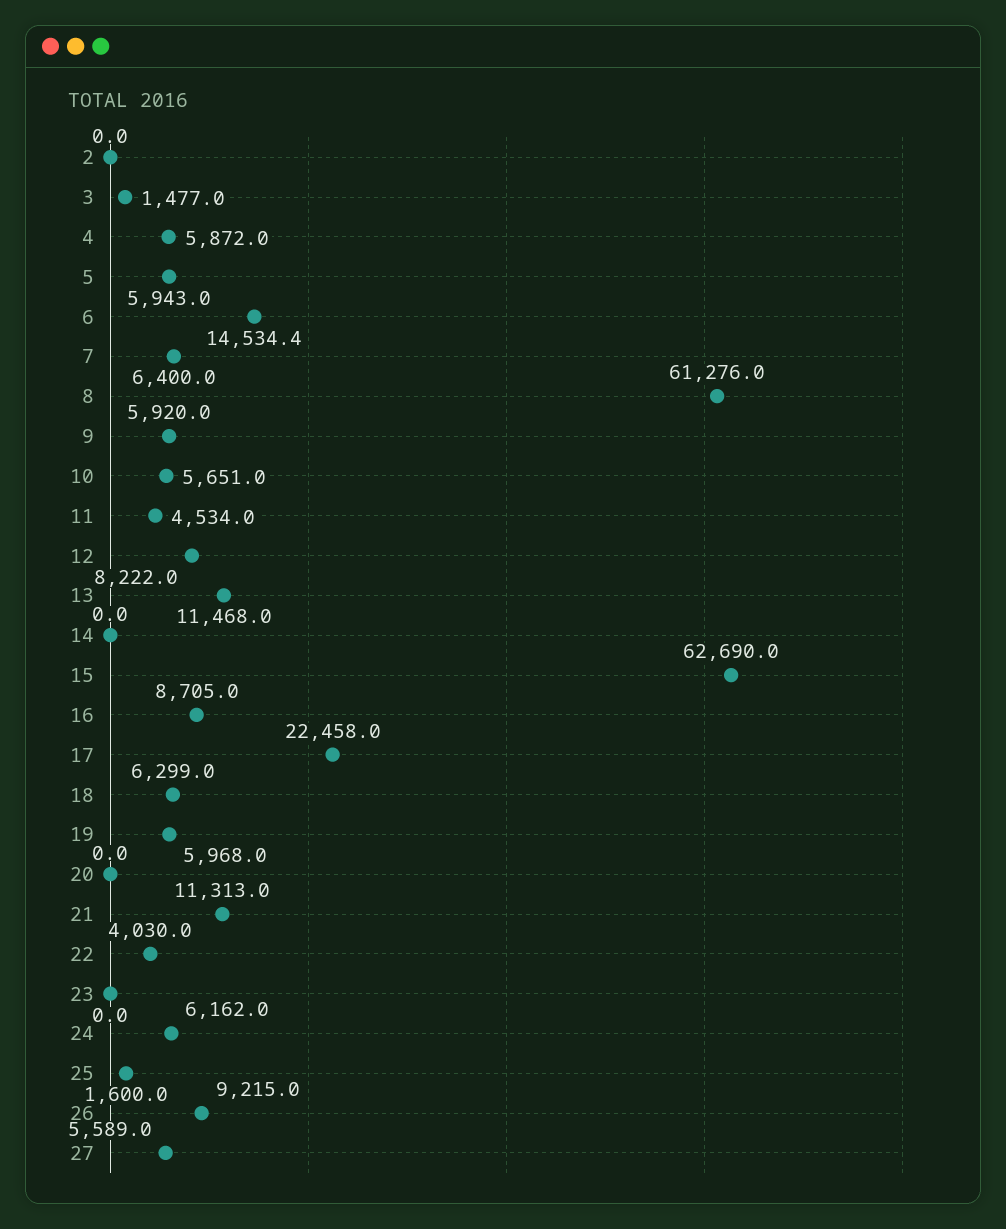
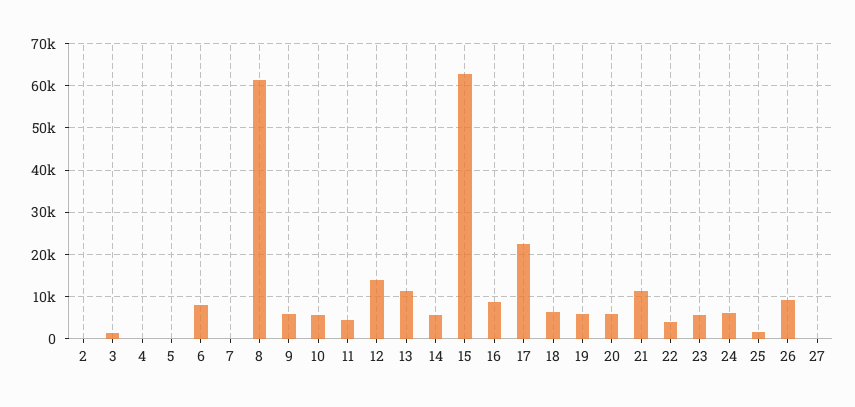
4: 5872 -> 0
5: 5943 -> 0
6: 14534.4 -> 8000
7: 6400 -> 0
12: 8222 -> 14000
14: 0 -> 6000
20: 0 -> 6000
23: 0 -> 6000
27: 5589 -> 0

